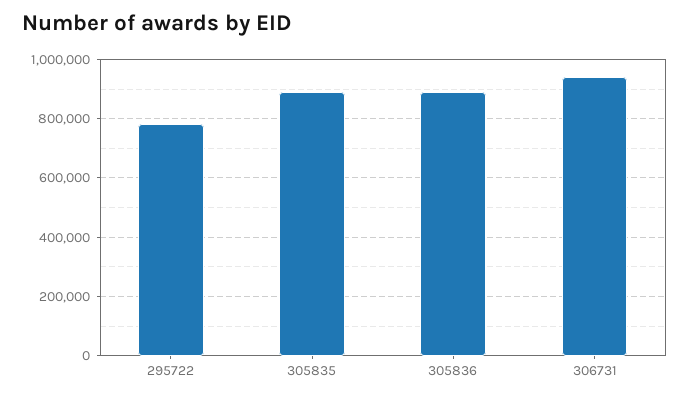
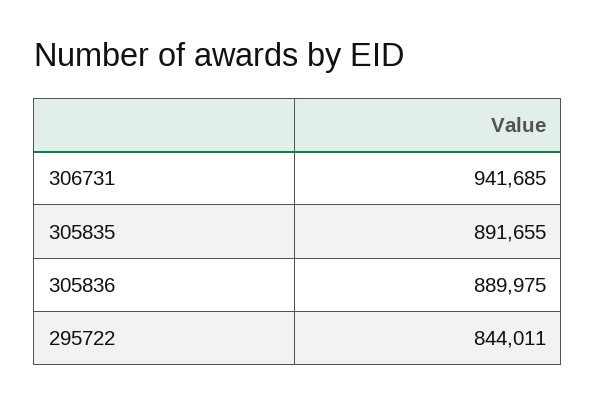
295722: 775000 -> 844011

